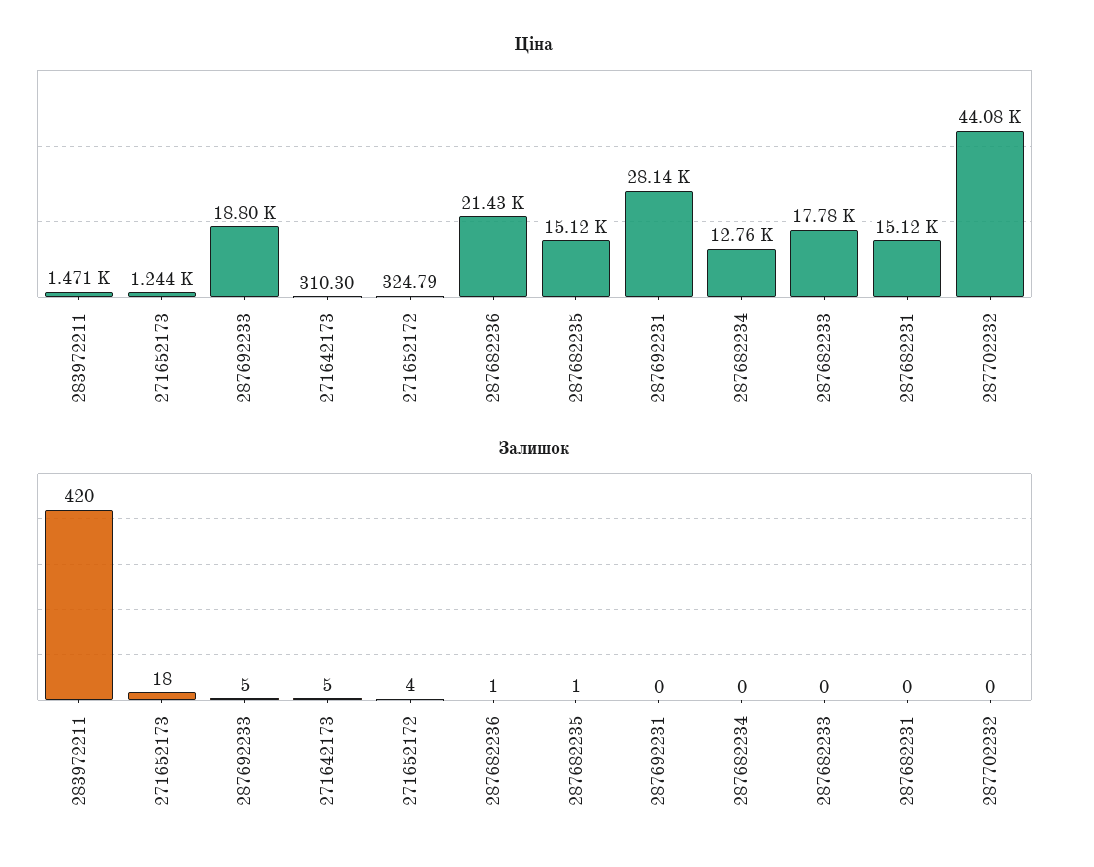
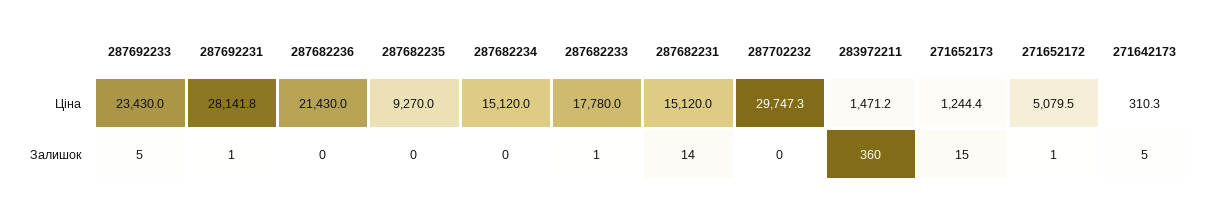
Ціна, 287692233: 18800 -> 23430
Ціна, 271652172: 324.79 -> 5079.5
Ціна, 287682235: 15120 -> 9270
Ціна, 287682234: 12760 -> 15120
Ціна, 287702232: 44080 -> 29747.3
Залишок, 283972211: 420 -> 360
Залишок, 271652173: 18 -> 15
Залишок, 271652172: 4 -> 1
Залишок, 287682236: 1 -> 0
Залишок, 287682235: 1 -> 0
Залишок, 287692231: 0 -> 1
Залишок, 287682233: 0 -> 1
Залишок, 287682231: 0 -> 14

